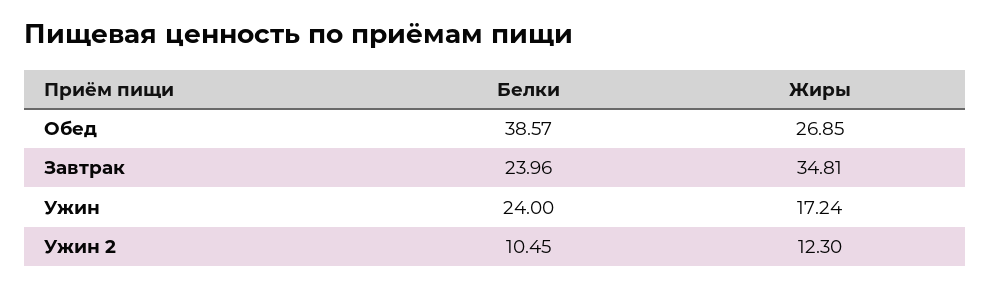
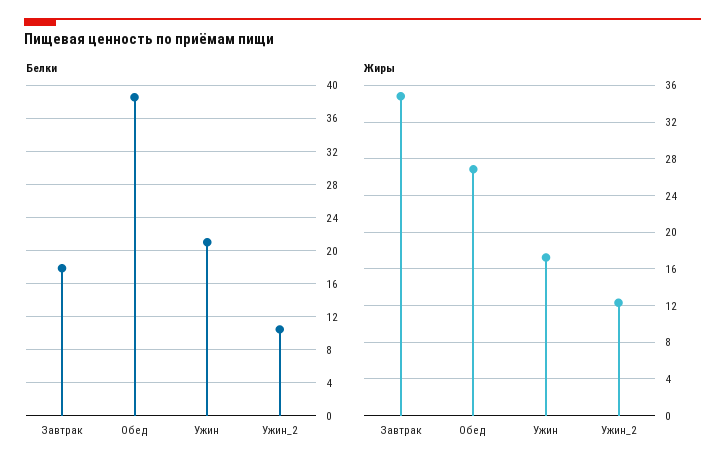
Белки, Завтрак: 23.96 -> 18
Белки, Ужин: 24 -> 21

